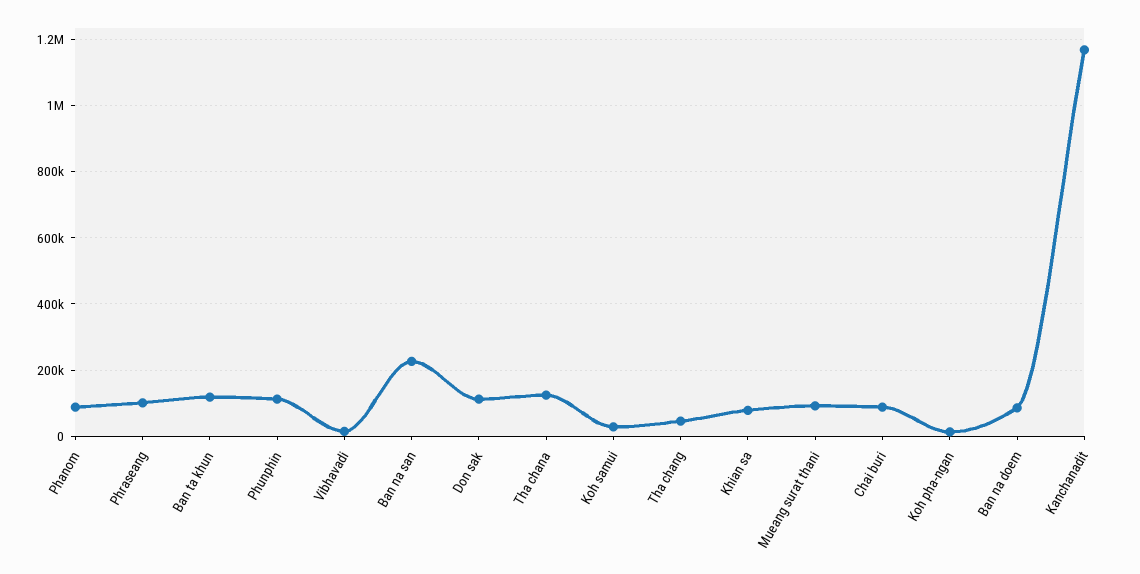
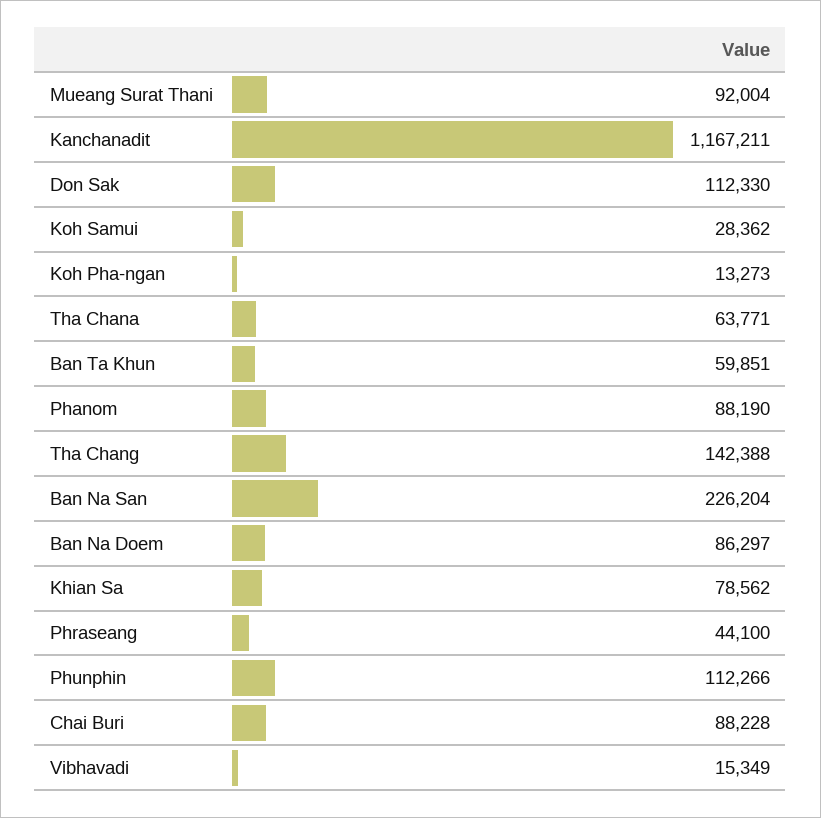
Phraseang: 100000 -> 44100
Ban ta khun: 120000 -> 59851
Tha chana: 120000 -> 63771
Tha chang: 40000 -> 142388

